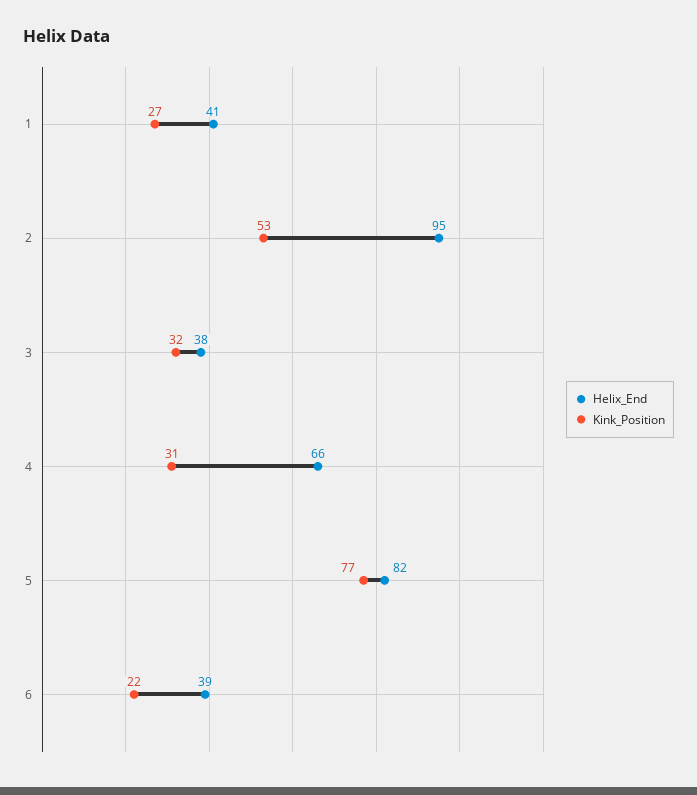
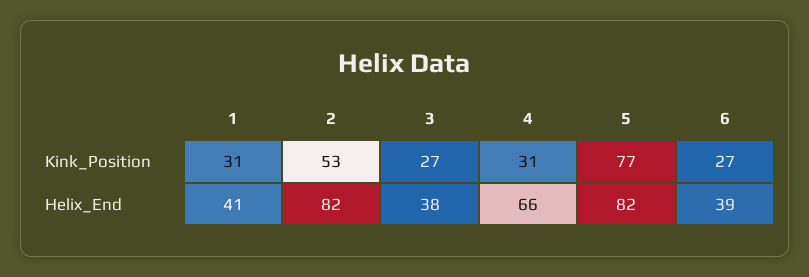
Kink_Position, 1: 27 -> 31
Helix_End, 2: 95 -> 82
Kink_Position, 3: 32 -> 27
Kink_Position, 6: 22 -> 27

